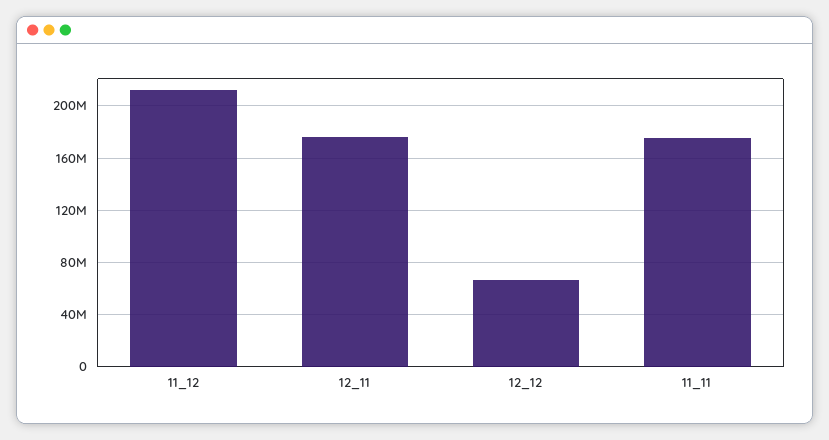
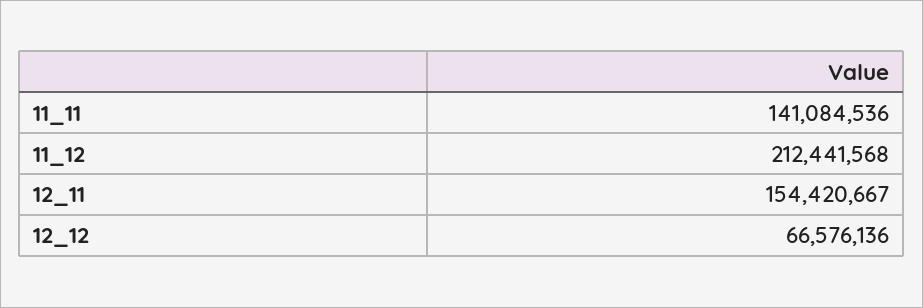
12_11: 175000000 -> 154420667
11_11: 175000000 -> 141084536

